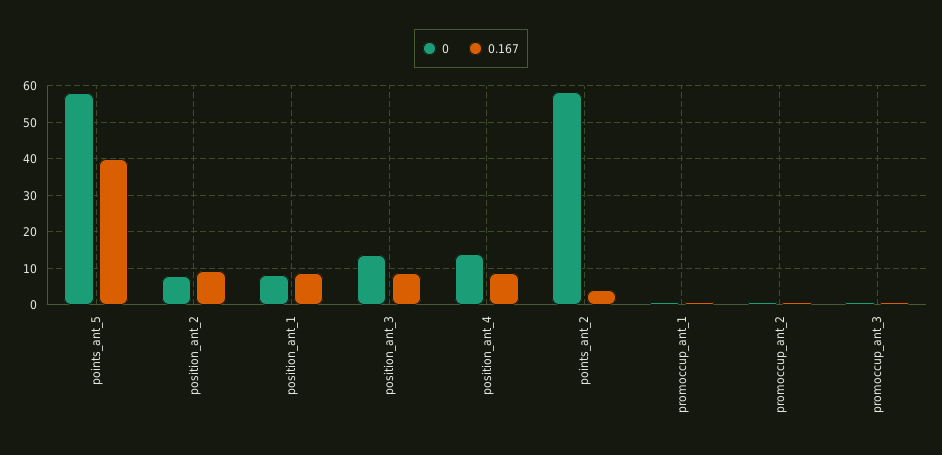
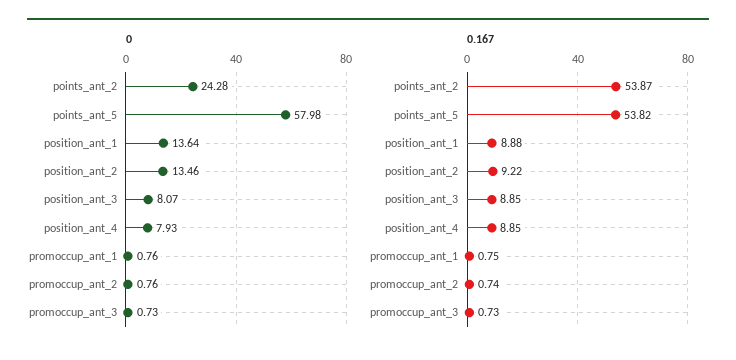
0.167, points_ant_5: 40 -> 53.82
0, position_ant_2: 8 -> 13.46
0, position_ant_1: 8 -> 13.64
0, position_ant_3: 14 -> 8.07
0, position_ant_4: 14 -> 7.93
0, points_ant_2: 58 -> 24.28
0.167, points_ant_2: 4 -> 53.87

